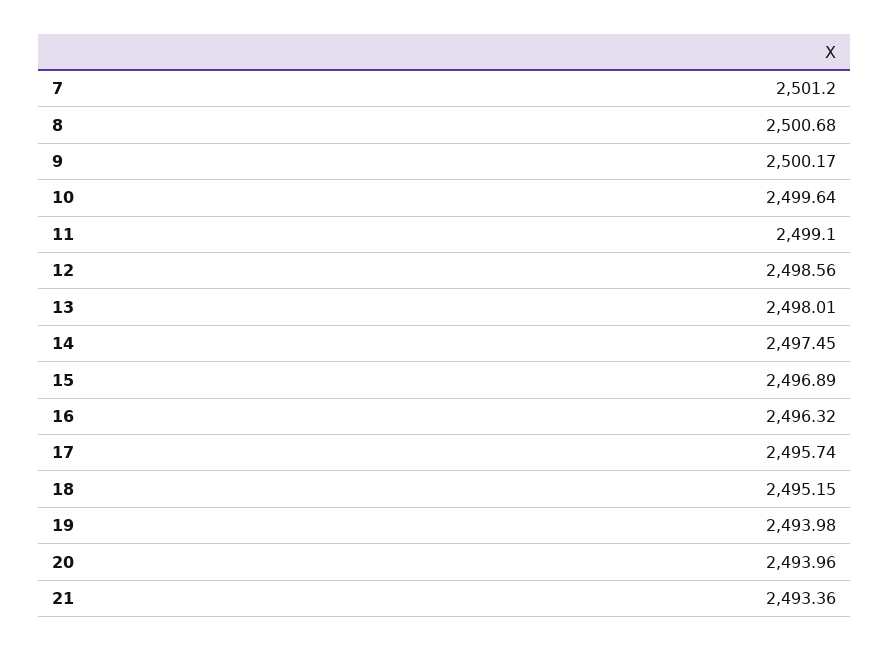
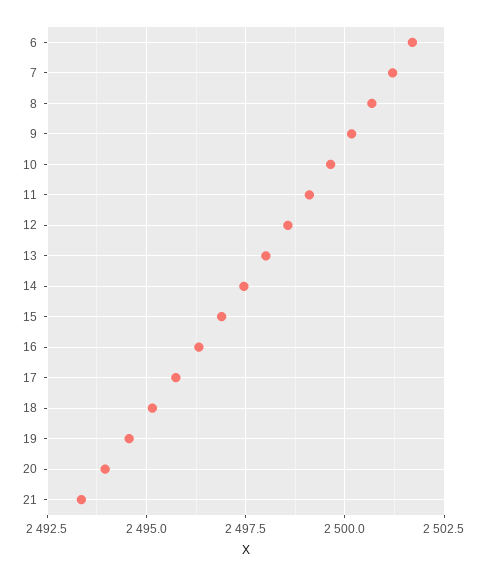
19: 2493.98 -> 2494.5
6: none -> 2501.75

